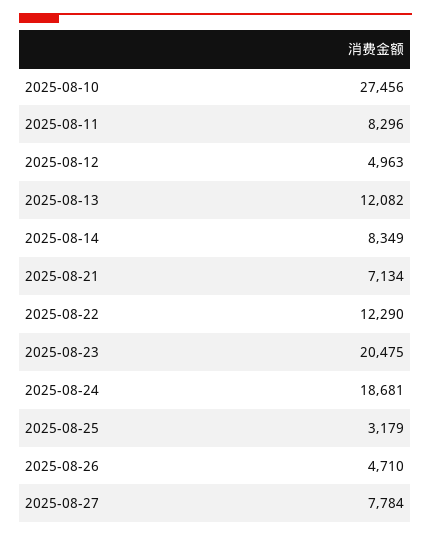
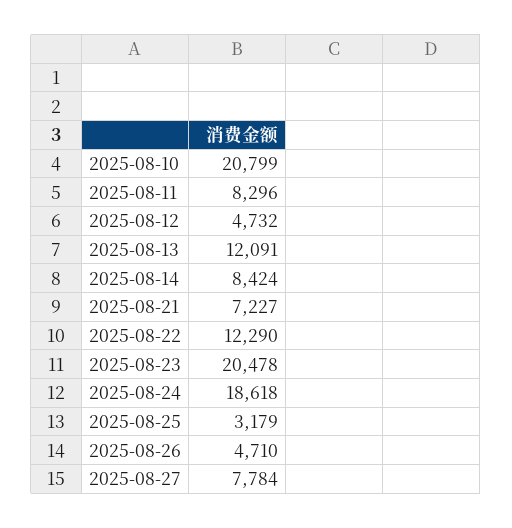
2025-08-10: 27456 -> 20799
2025-08-12: 4963 -> 4732
2025-08-13: 12082 -> 12091
2025-08-14: 8349 -> 8424
2025-08-21: 7134 -> 7227
2025-08-23: 20475 -> 20478
2025-08-24: 18681 -> 18618

